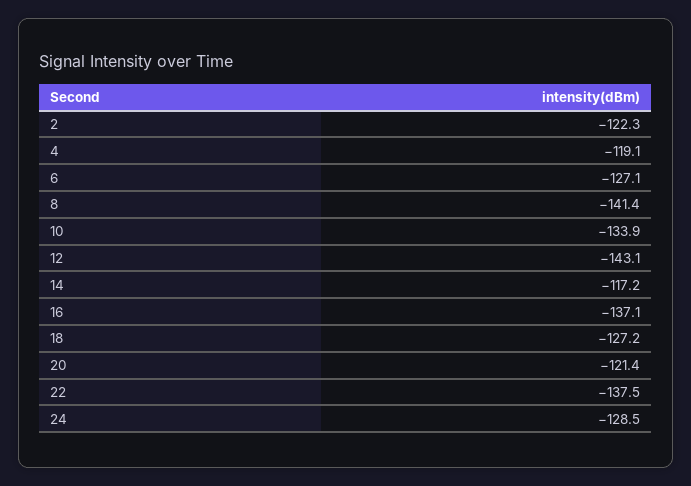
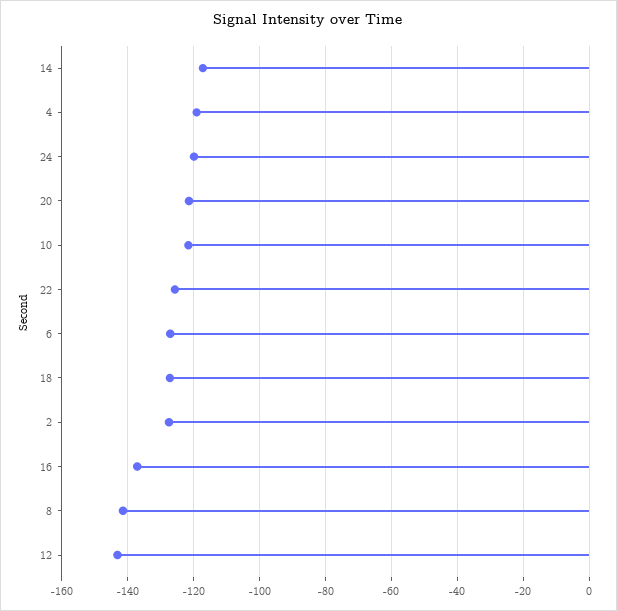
2: -122.3 -> -128
10: -133.9 -> -122
22: -137.5 -> -126
24: -128.5 -> -120

